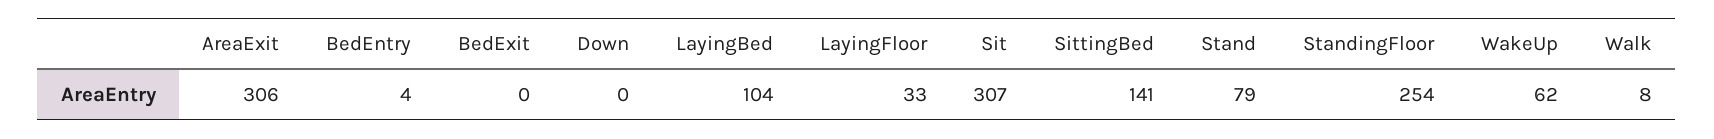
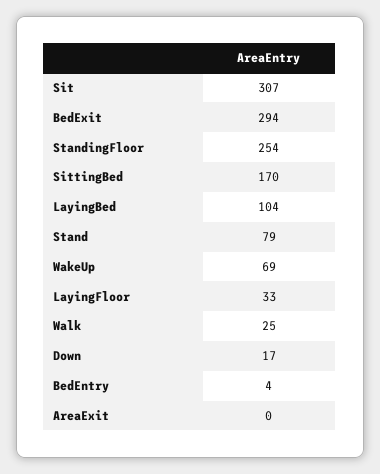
AreaExit: 306 -> 0
BedExit: 0 -> 294
Down: 0 -> 17
SittingBed: 141 -> 170
WakeUp: 62 -> 69
Walk: 8 -> 25

